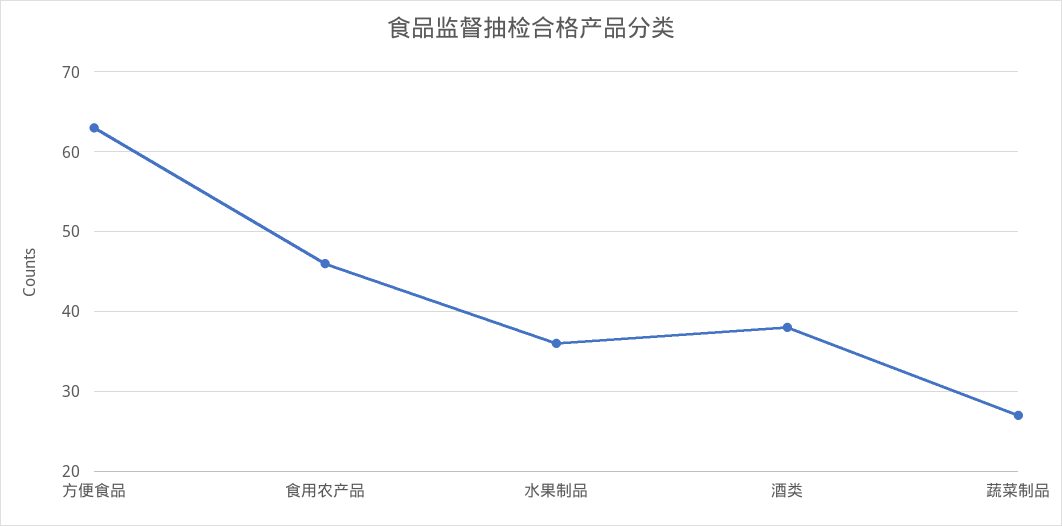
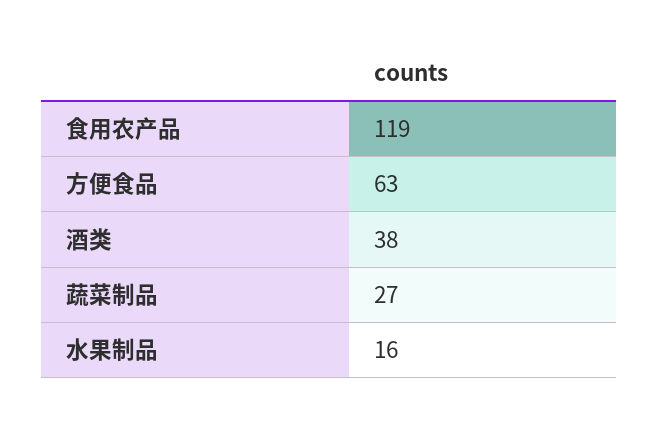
食用农产品: 46 -> 119
水果制品: 36 -> 16

